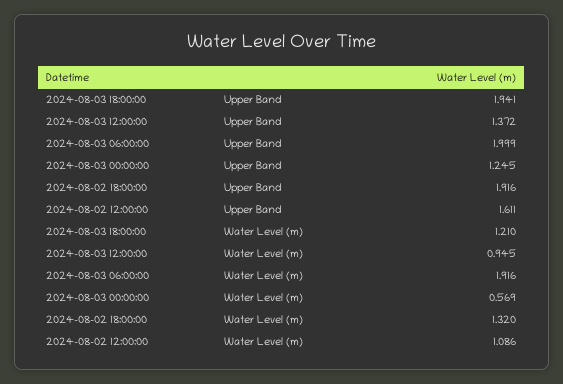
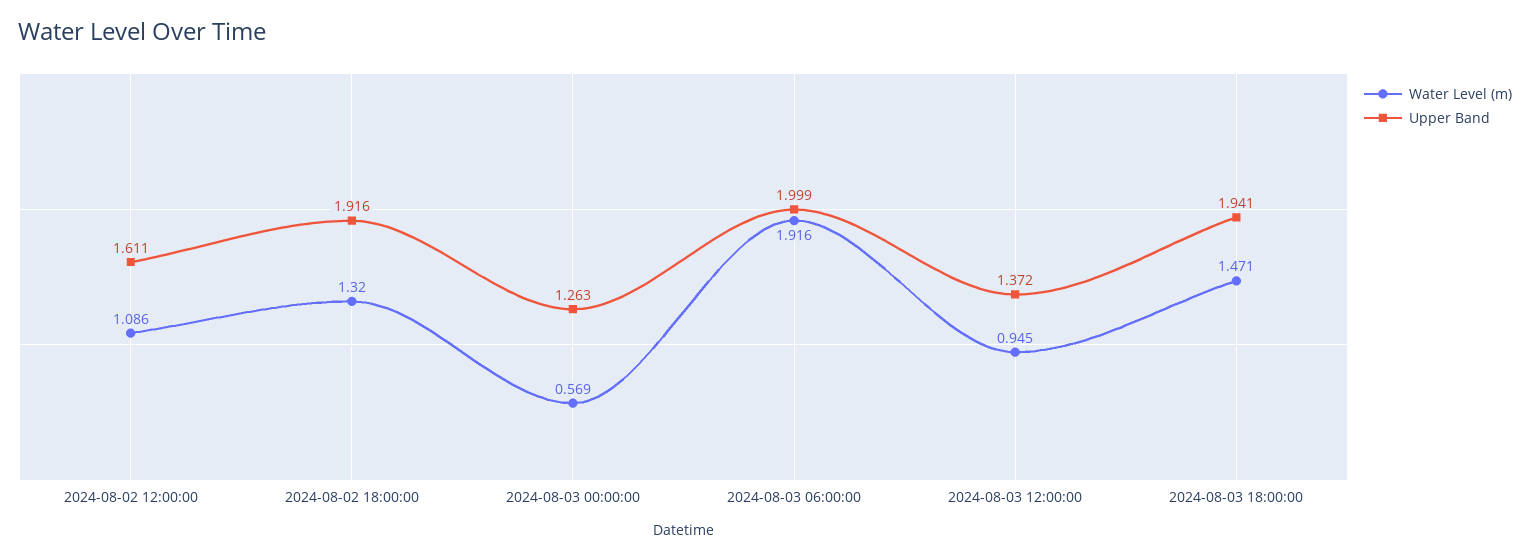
Upper Band, 2024-08-03 00:00:00: 1.245 -> 1.263
Water Level (m), 2024-08-03 18:00:00: 1.21 -> 1.471

